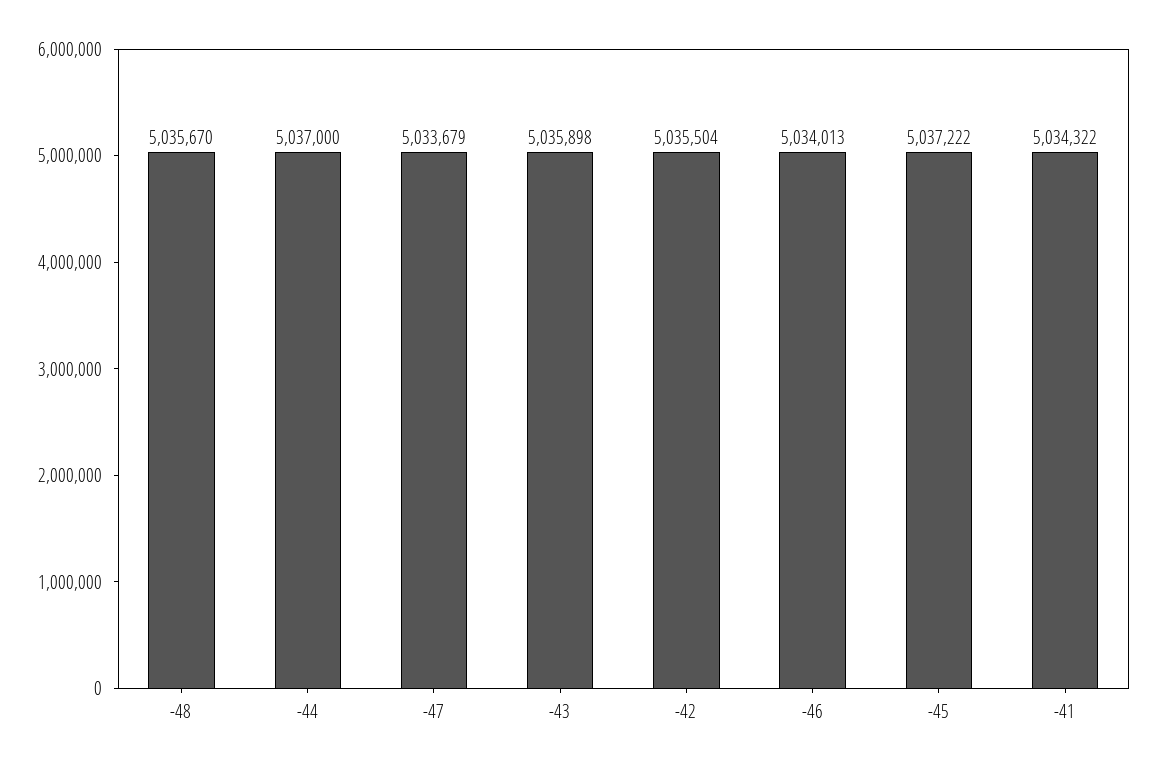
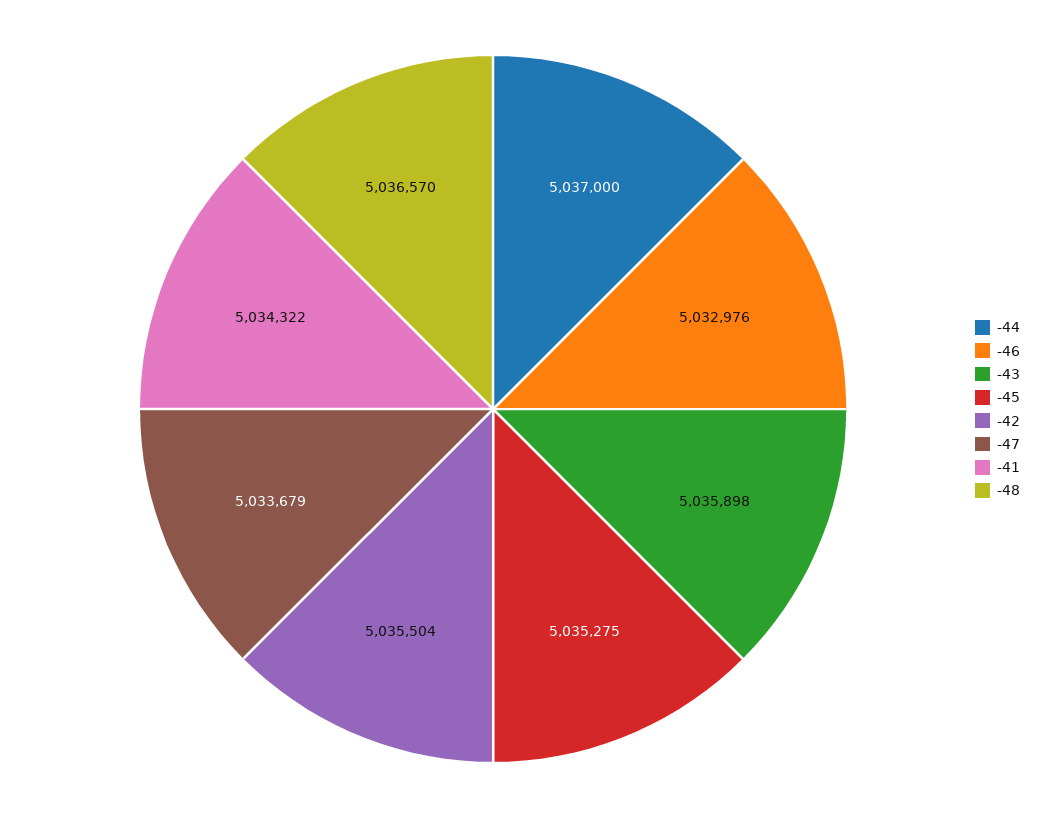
-48: 5035670 -> 5036570
-46: 5034013 -> 5032976
-45: 5037222 -> 5035275

